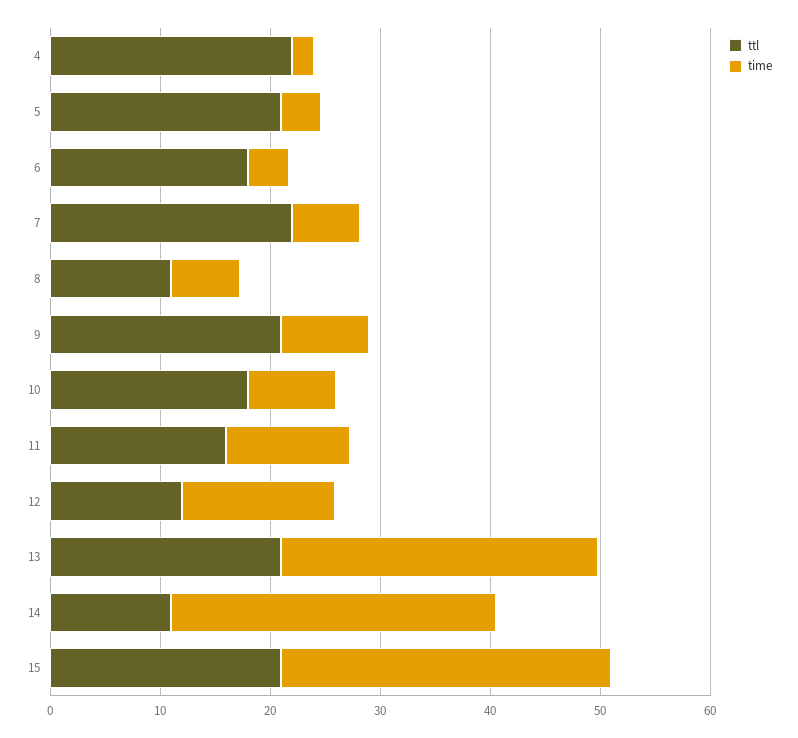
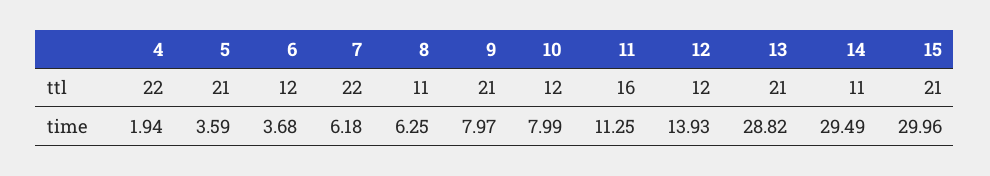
ttl, 6: 18 -> 12
ttl, 10: 18 -> 12

